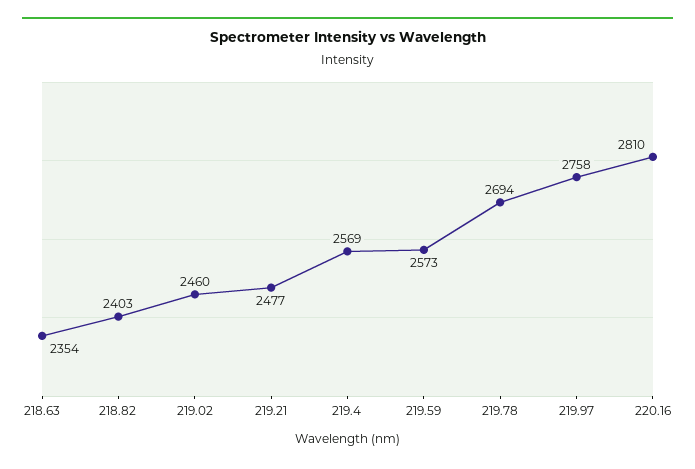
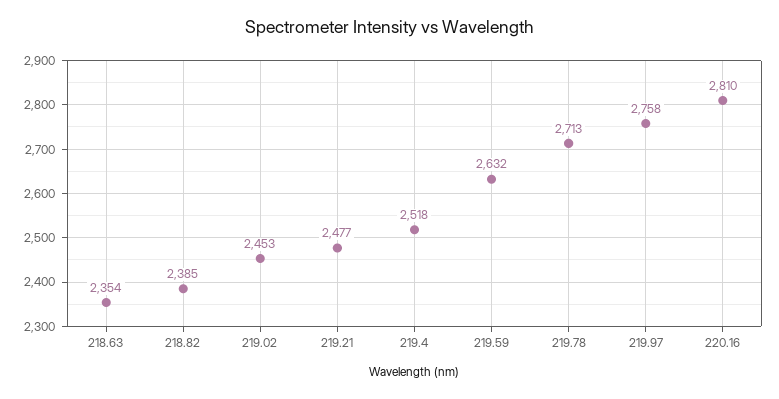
218.82: 2403 -> 2385
219.02: 2460 -> 2453
219.4: 2569 -> 2518
219.59: 2573 -> 2632
219.78: 2694 -> 2713

